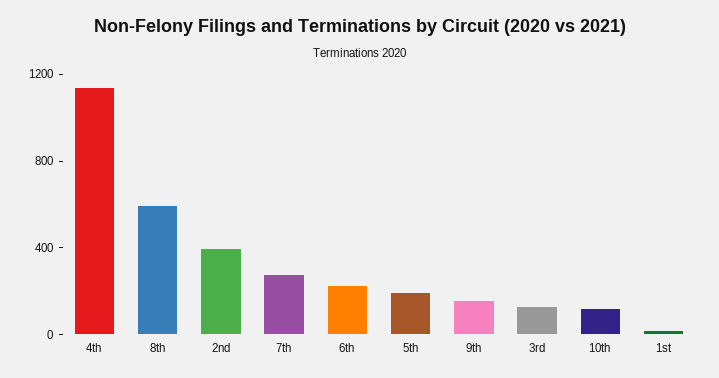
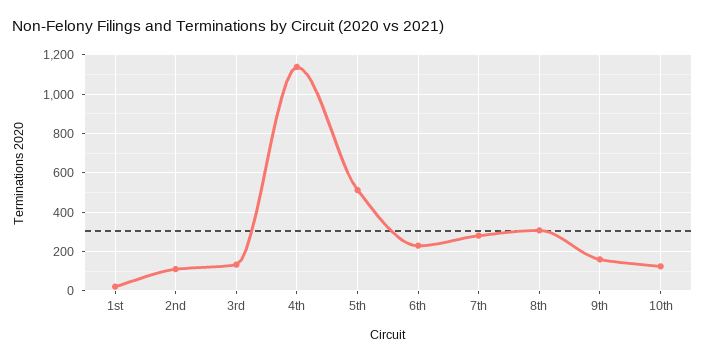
8th: 600 -> 300
2nd: 400 -> 100
5th: 200 -> 500

